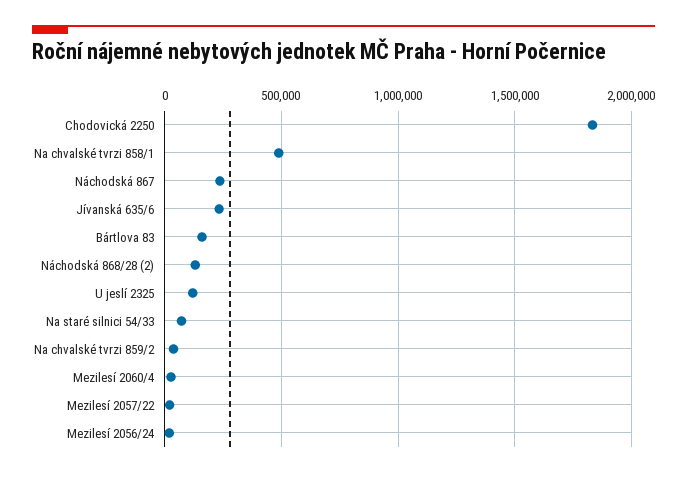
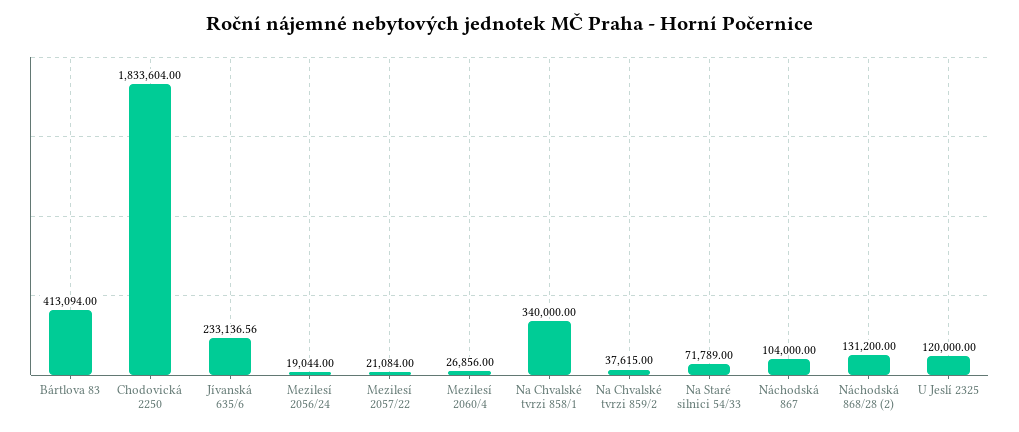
Na chvalské tvrzi 858/1: 500000 -> 340000
Náchodská 867: 250000 -> 104000
Bártlova 83: 150000 -> 413094

